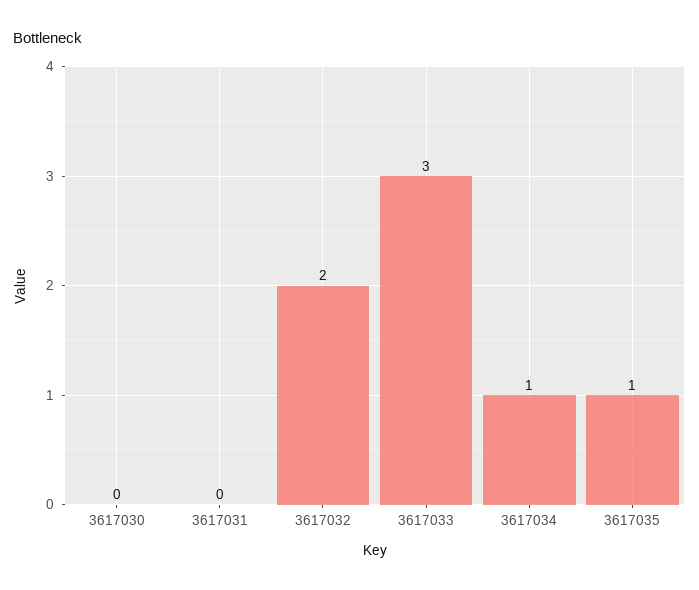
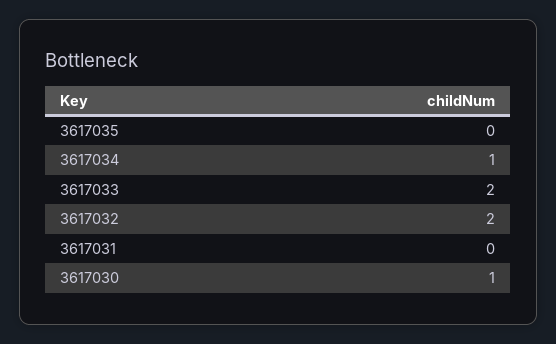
3617030: 0 -> 1
3617033: 3 -> 2
3617035: 1 -> 0

